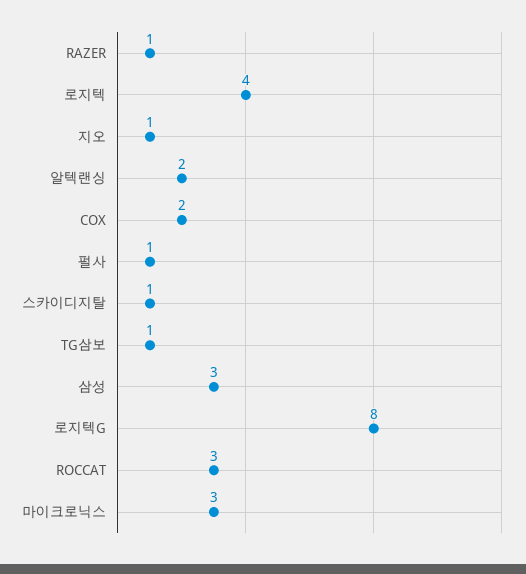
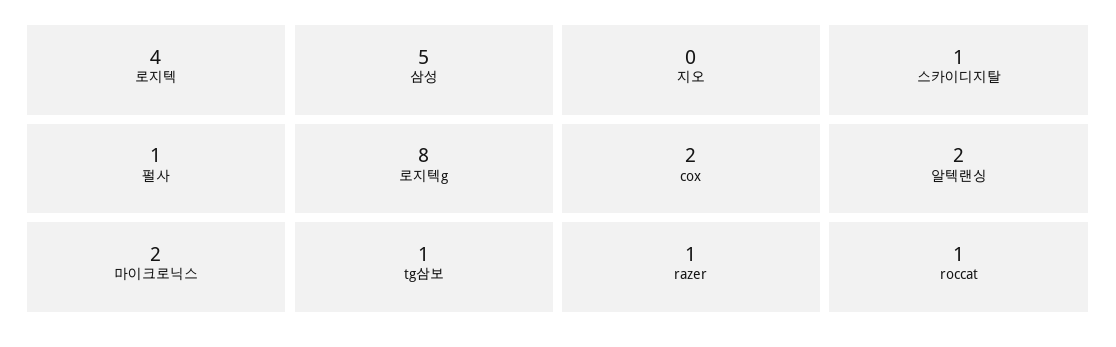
지오: 1 -> 0
삼성: 3 -> 5
ROCCAT: 3 -> 1
마이크로닉스: 3 -> 2

